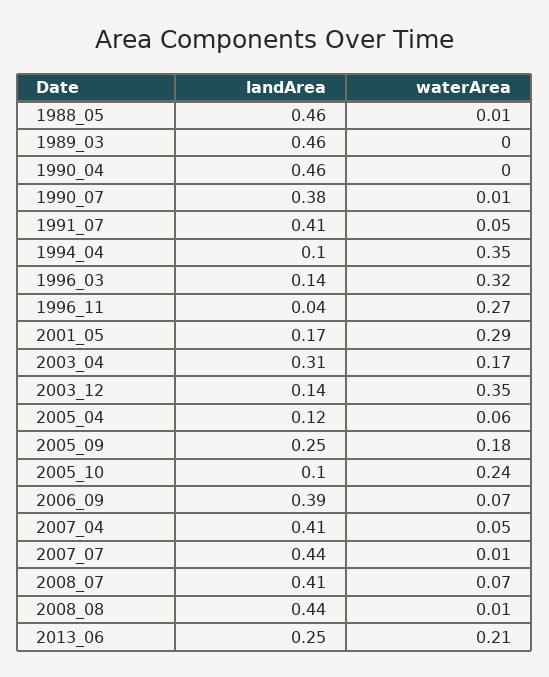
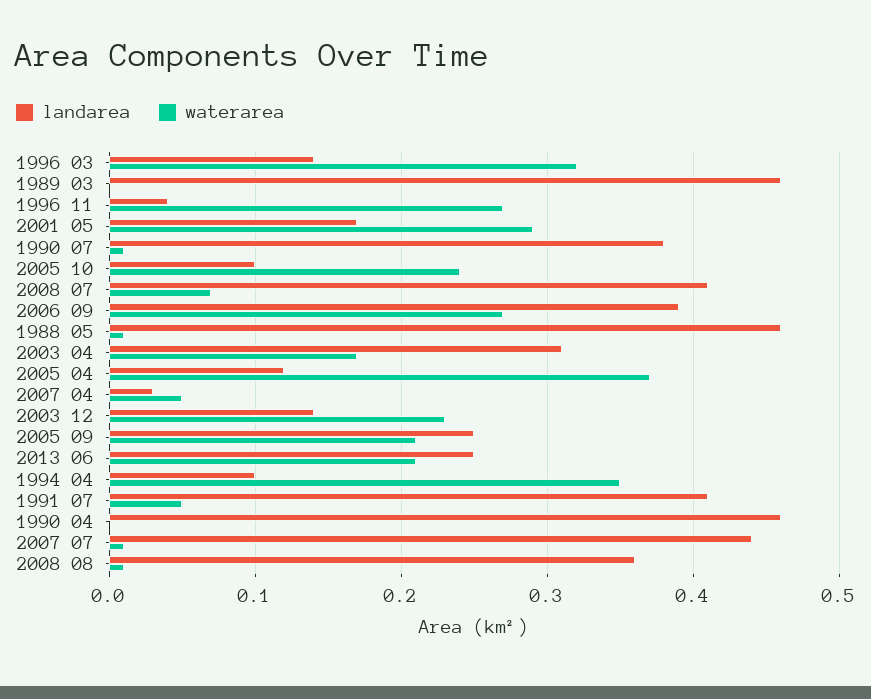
waterArea, 2003_12: 0.35 -> 0.23
waterArea, 2005_04: 0.06 -> 0.37
waterArea, 2005_09: 0.18 -> 0.21
waterArea, 2006_09: 0.07 -> 0.27
landArea, 2007_04: 0.41 -> 0.03
landArea, 2008_08: 0.44 -> 0.36

